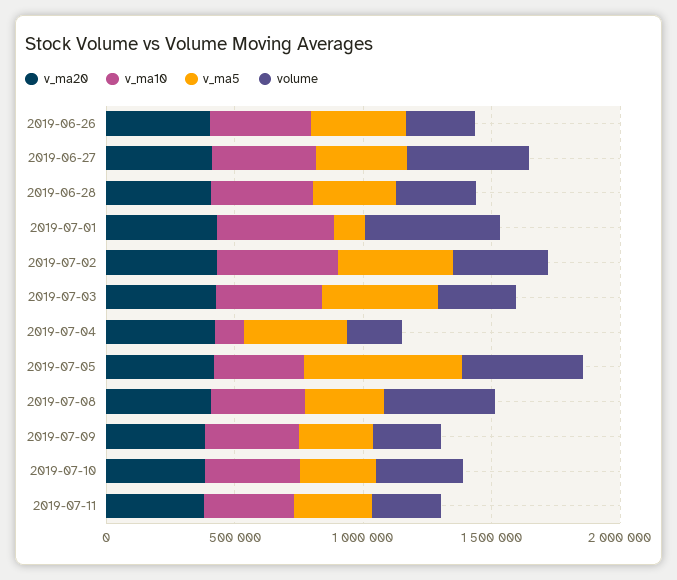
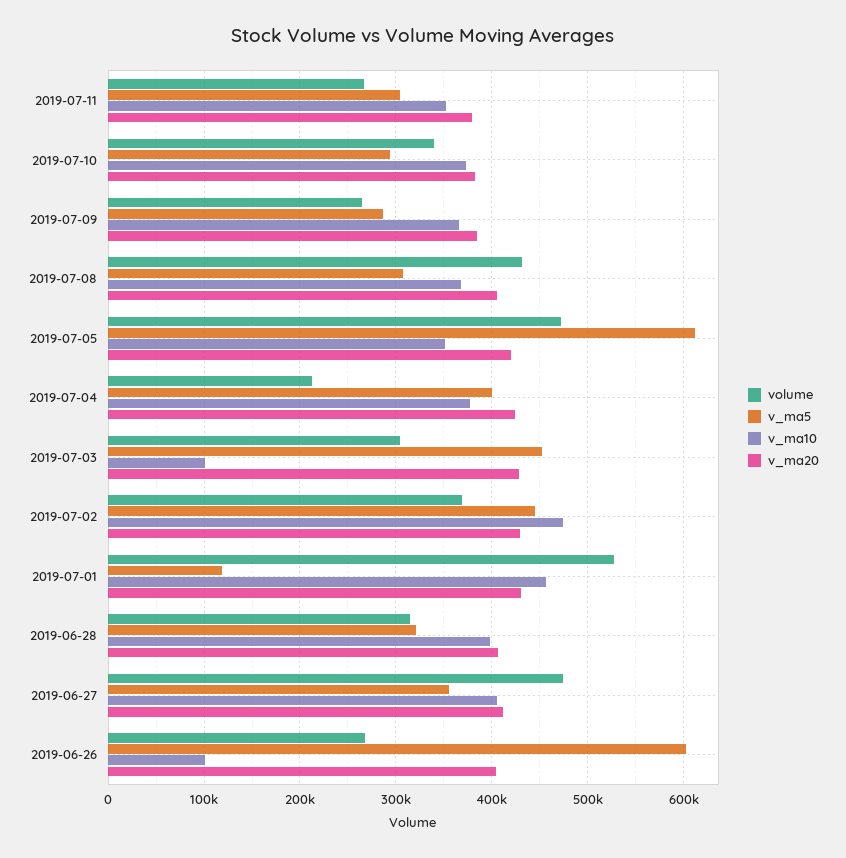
v_ma10, 2019-06-26: 400000 -> 100000
v_ma5, 2019-06-26: 400000 -> 600000
v_ma10, 2019-07-03: 400000 -> 100000
v_ma10, 2019-07-04: 100000 -> 380000

